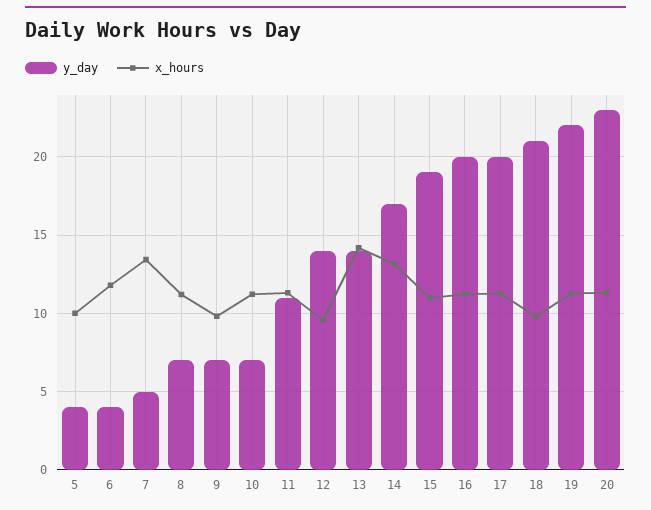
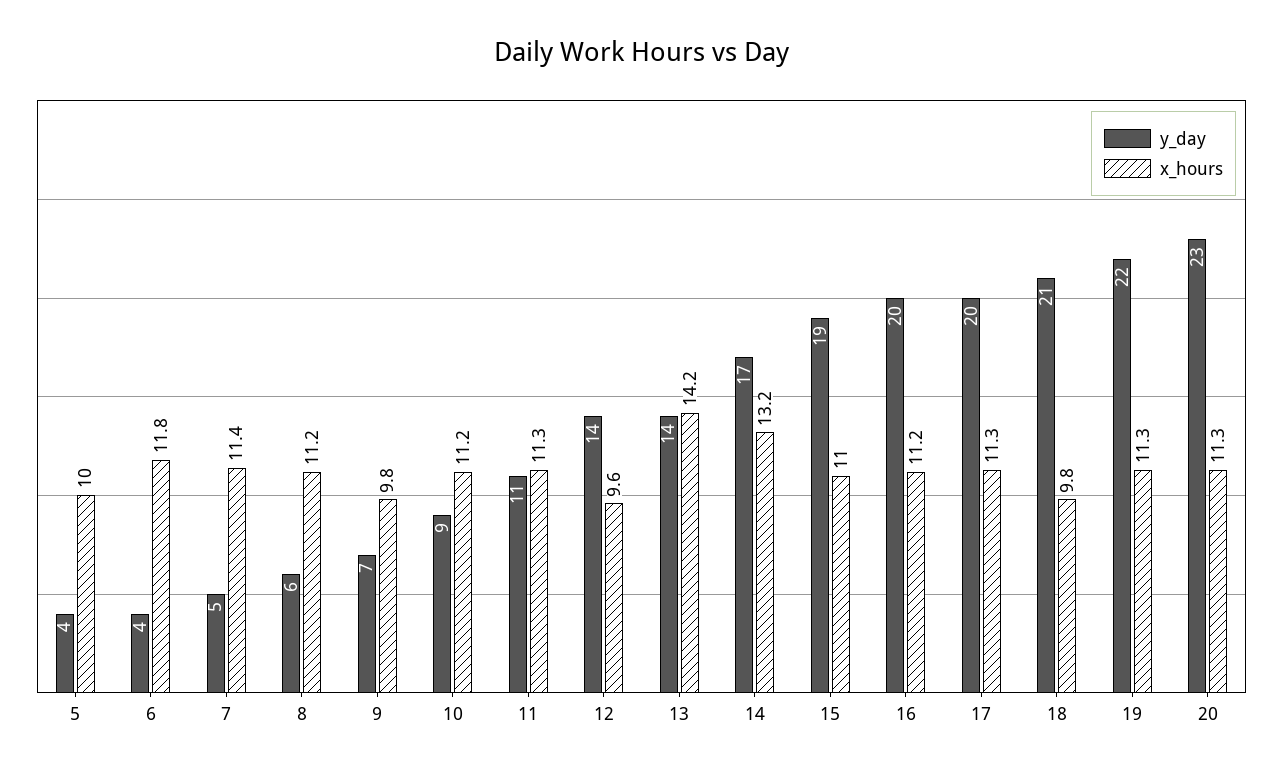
x_hours, 7: 13.5 -> 11.4
y_day, 8: 7 -> 6
y_day, 10: 7 -> 9

